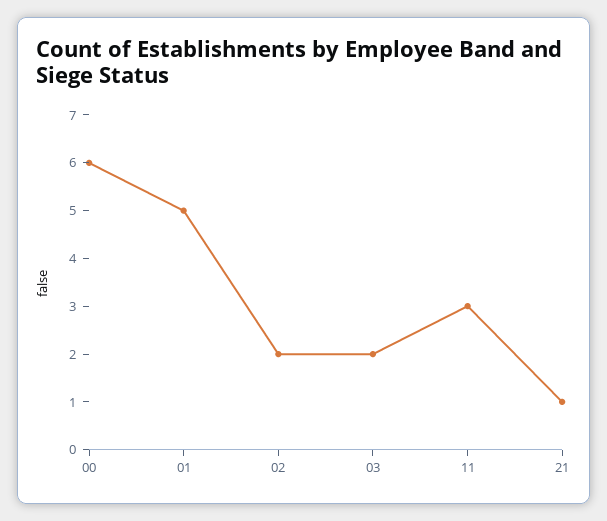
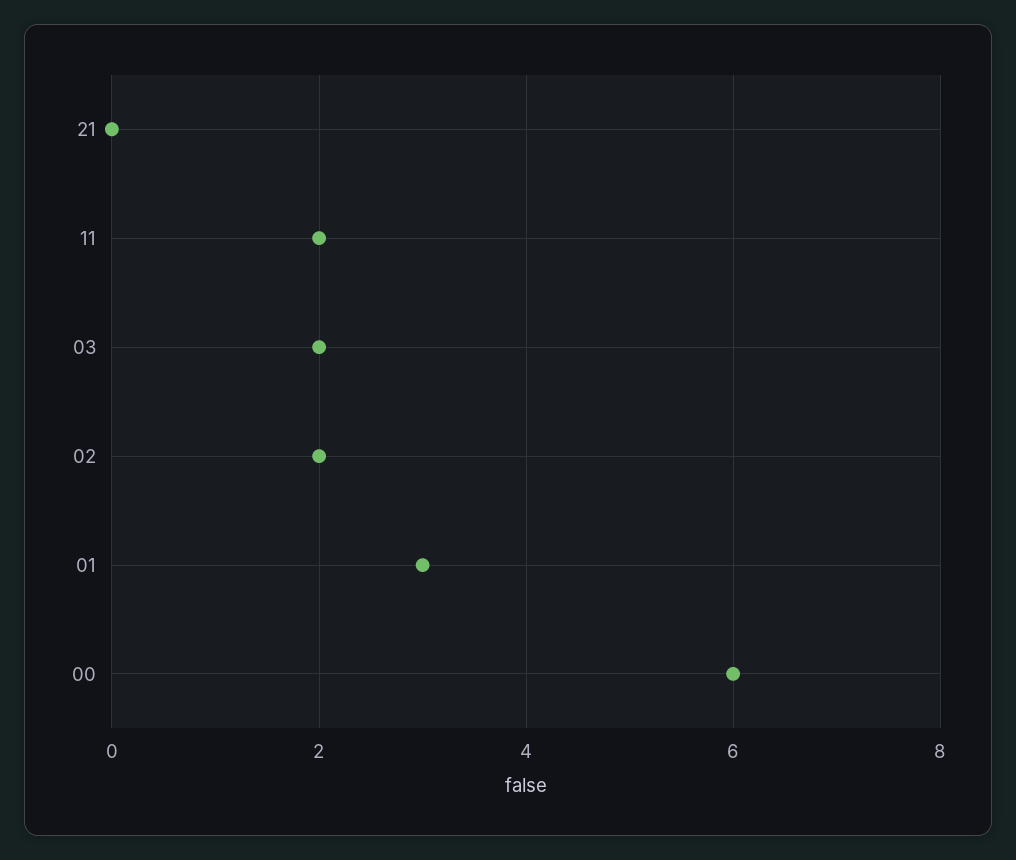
01: 5 -> 3
11: 3 -> 2
21: 1 -> 0

